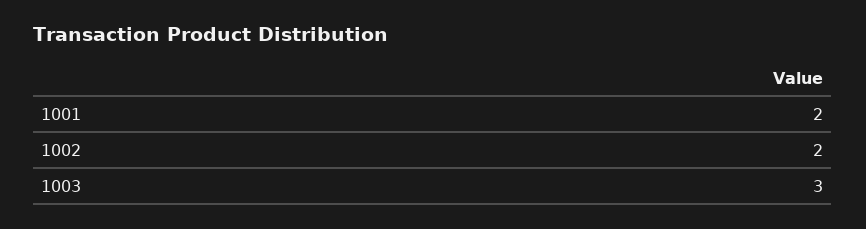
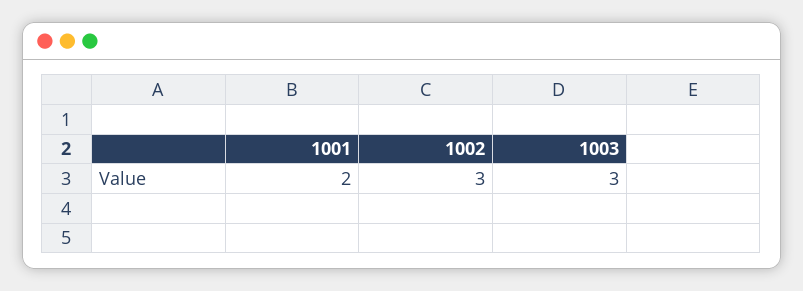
1002: 2 -> 3

